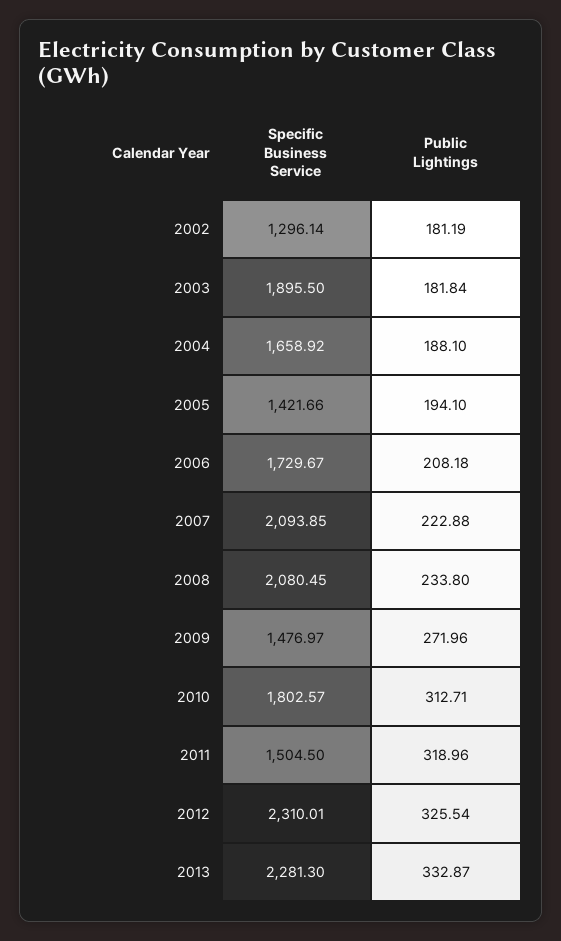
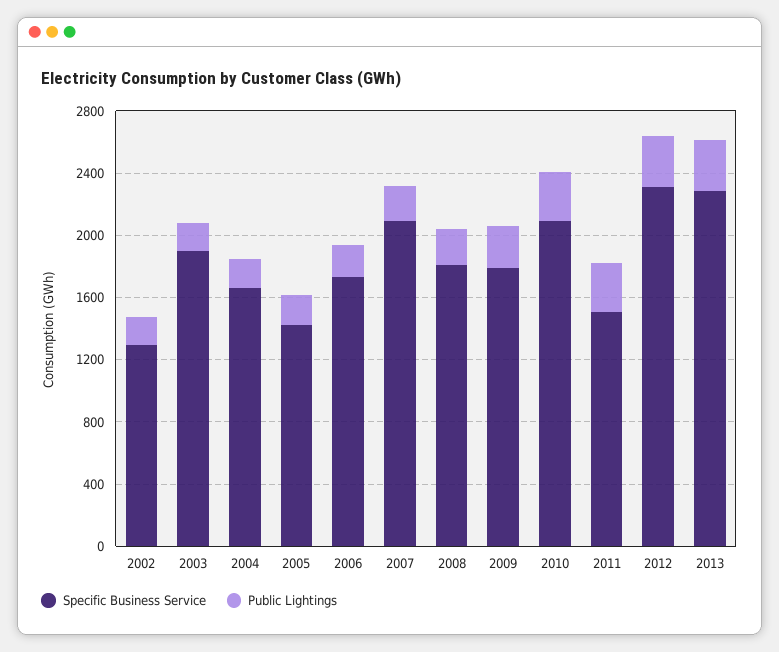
Specific Business Service, 2008: 2080.45 -> 1800
Specific Business Service, 2009: 1476.97 -> 1800
Specific Business Service, 2010: 1802.57 -> 2100

